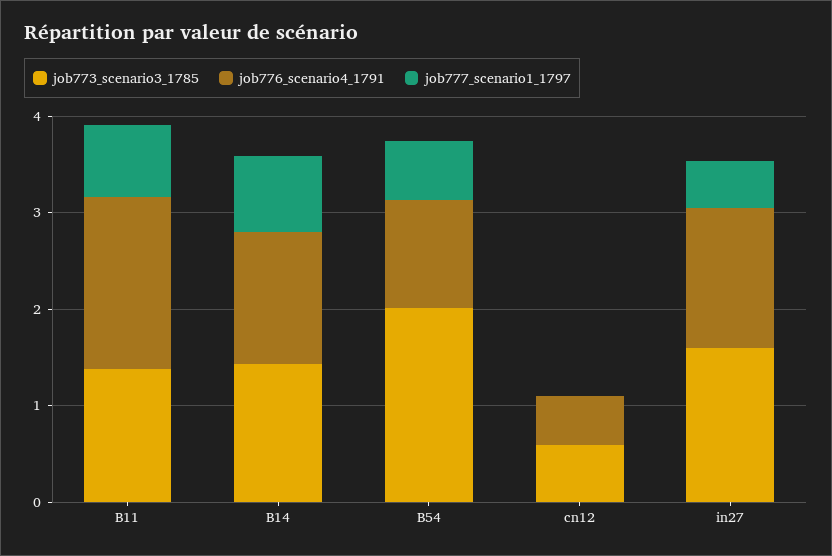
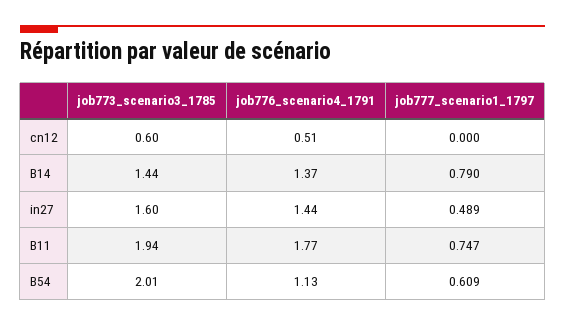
job773_scenario3_1785, B11: 1.4 -> 1.94

